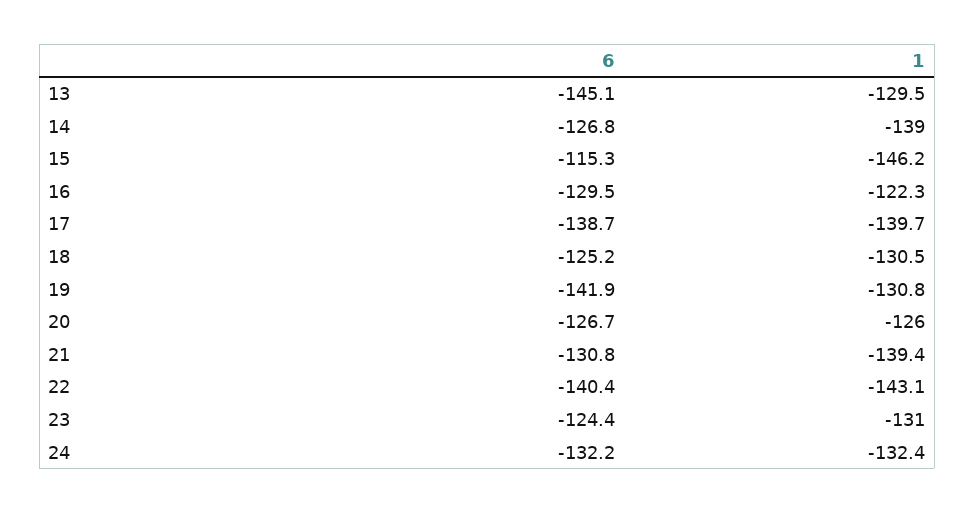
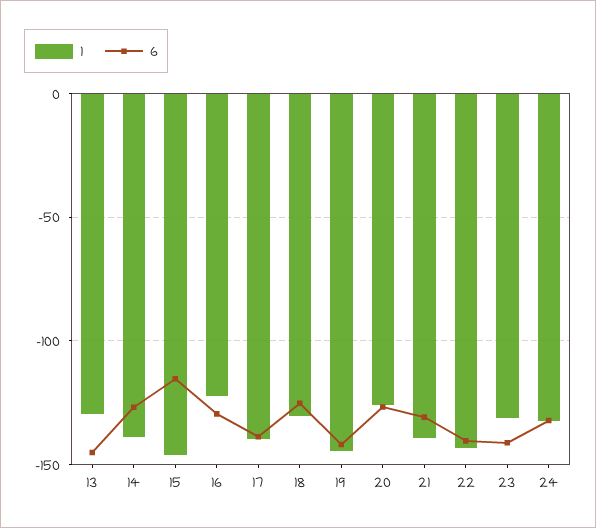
1, 19: -130.8 -> -145
6, 23: -124.4 -> -140

